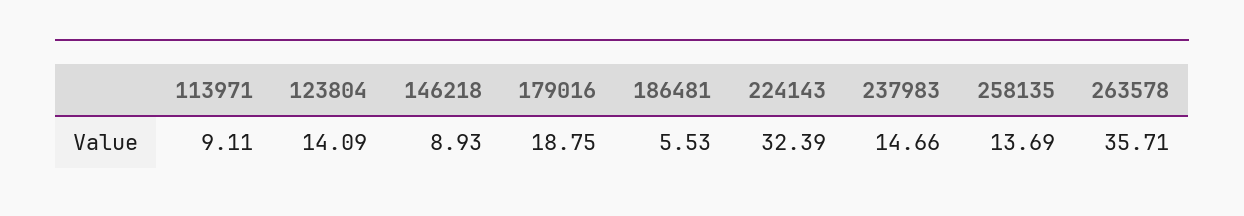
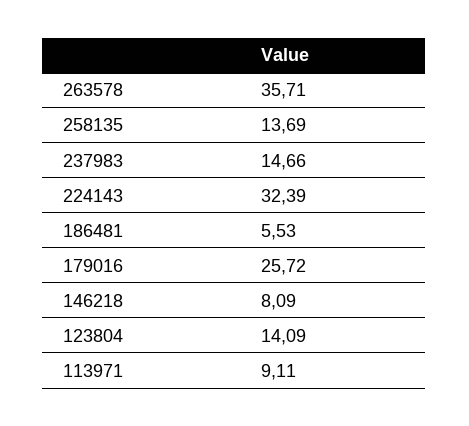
146218: 8.93 -> 8.09
179016: 18.75 -> 25.72

